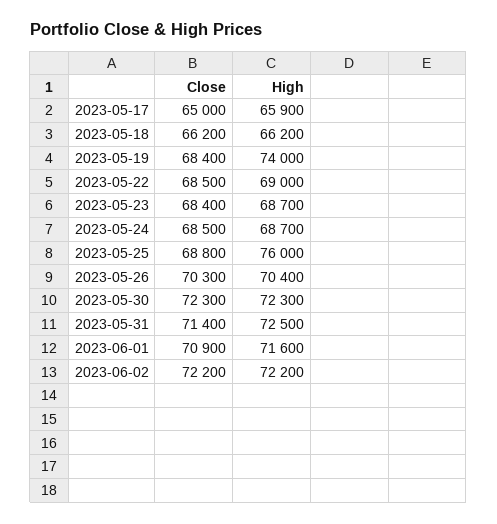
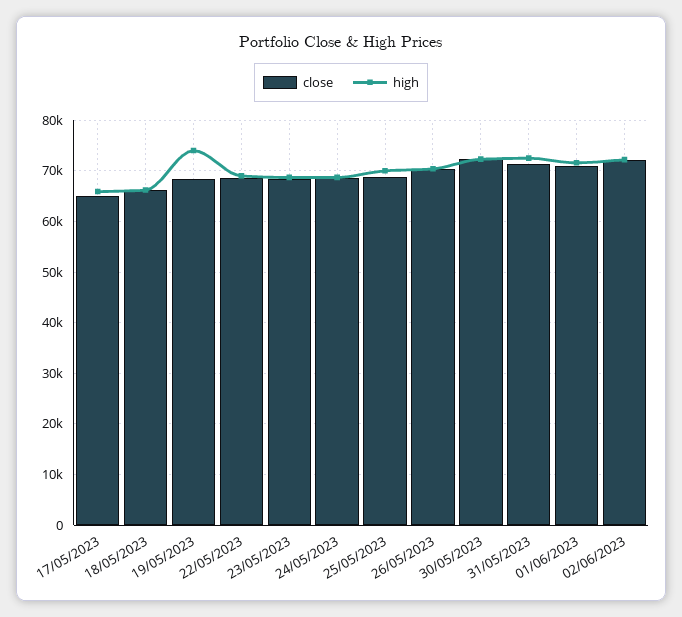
High, 2023-05-25: 76000 -> 70000

